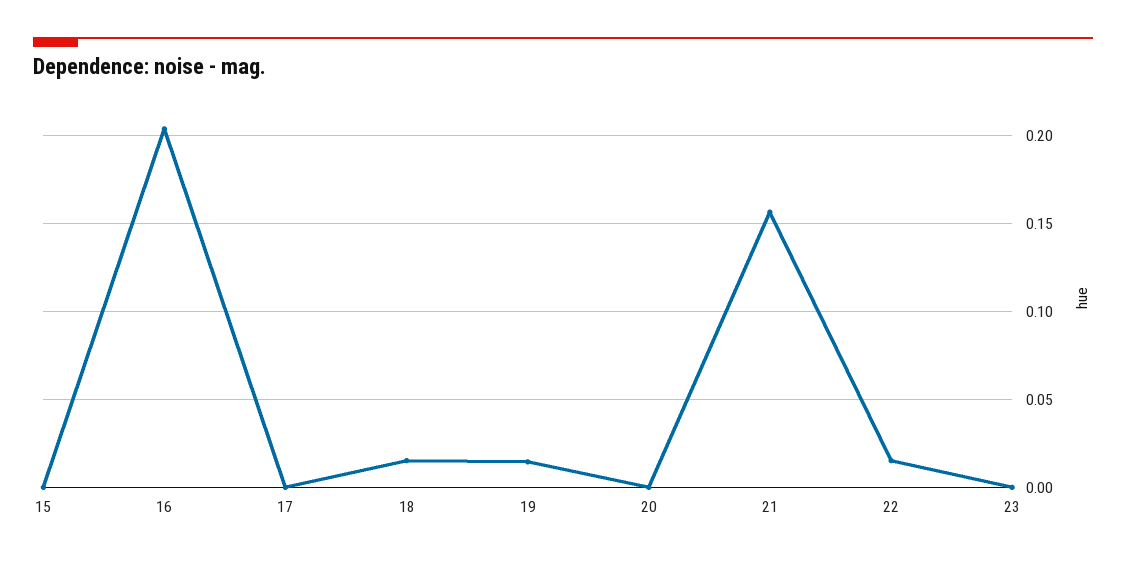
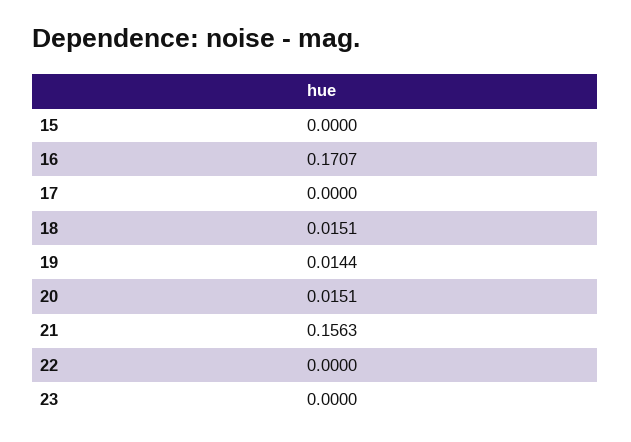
16: 0.205 -> 0.1707
20: 0 -> 0.0151
22: 0.015 -> 0

